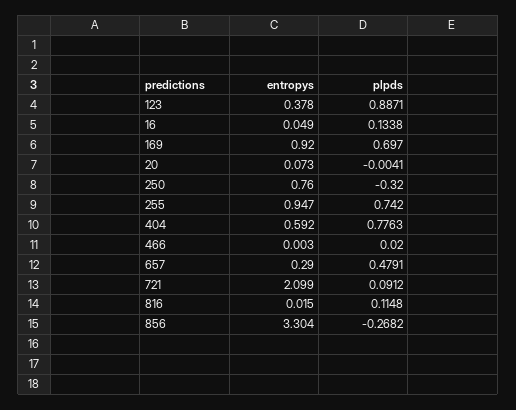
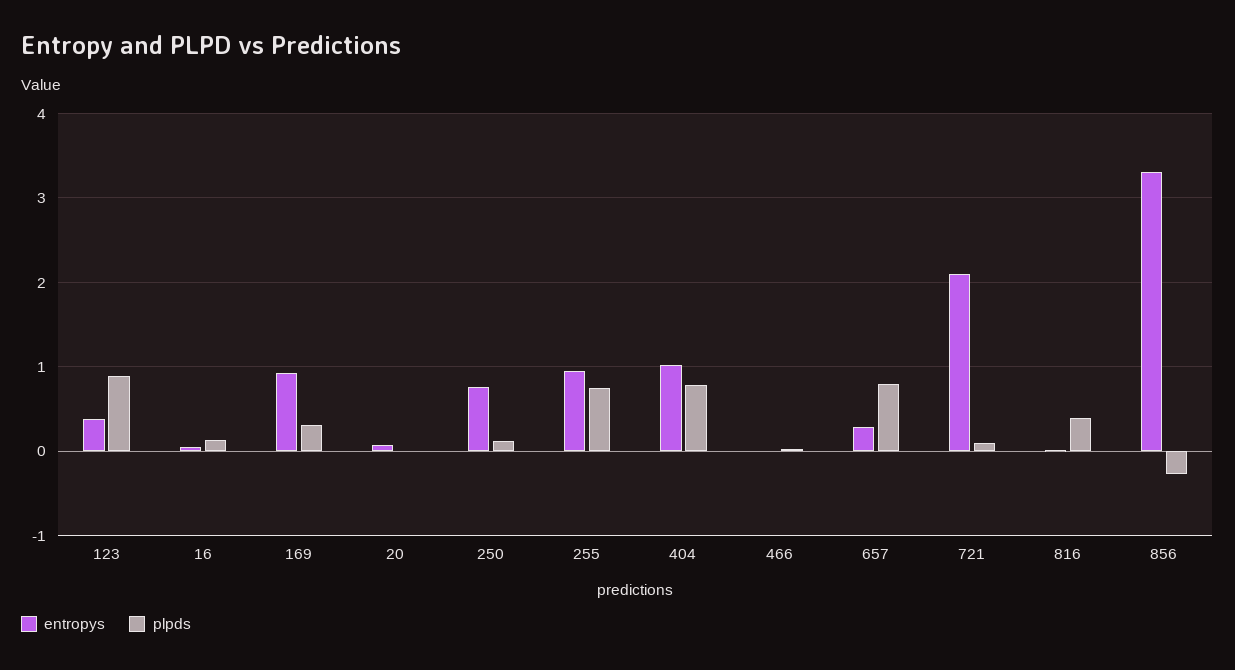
plpds, 169: 0.697 -> 0.3
plpds, 250: -0.32 -> 0.1
entropys, 404: 0.592 -> 1
plpds, 657: 0.4791 -> 0.8
plpds, 816: 0.1148 -> 0.4

